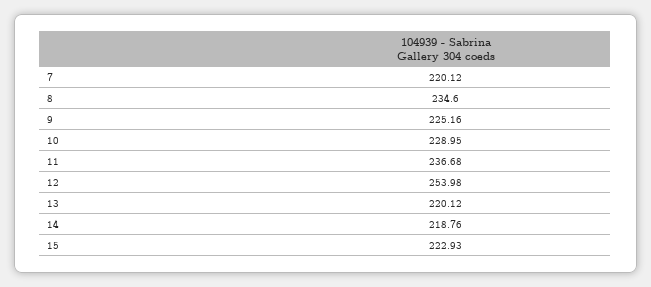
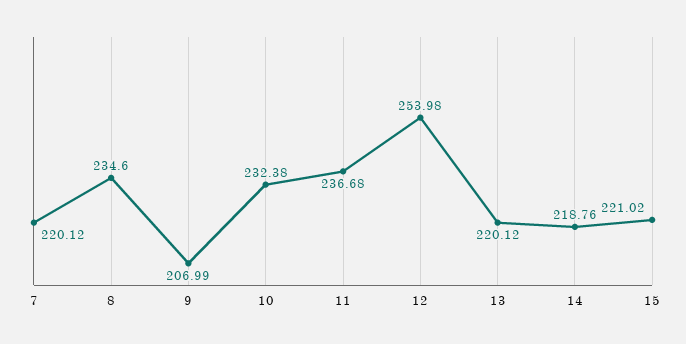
9: 225.16 -> 206.99
10: 228.95 -> 232.38
15: 222.93 -> 221.02

